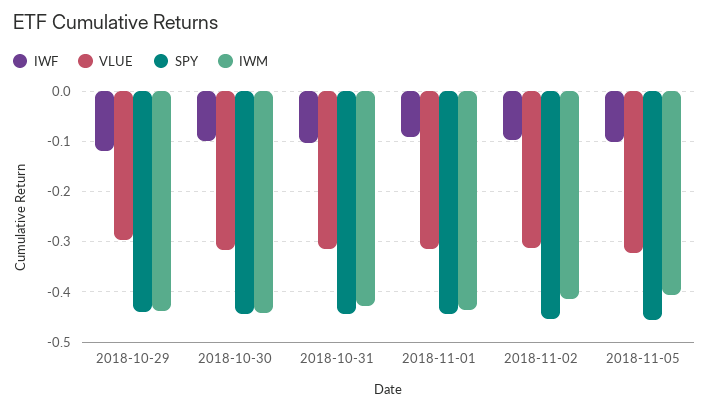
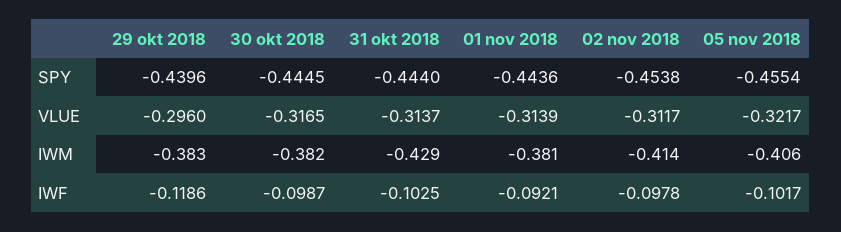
IWM, 2018-10-29: -0.44 -> -0.383
IWM, 2018-10-30: -0.44 -> -0.382
IWM, 2018-11-01: -0.44 -> -0.381

